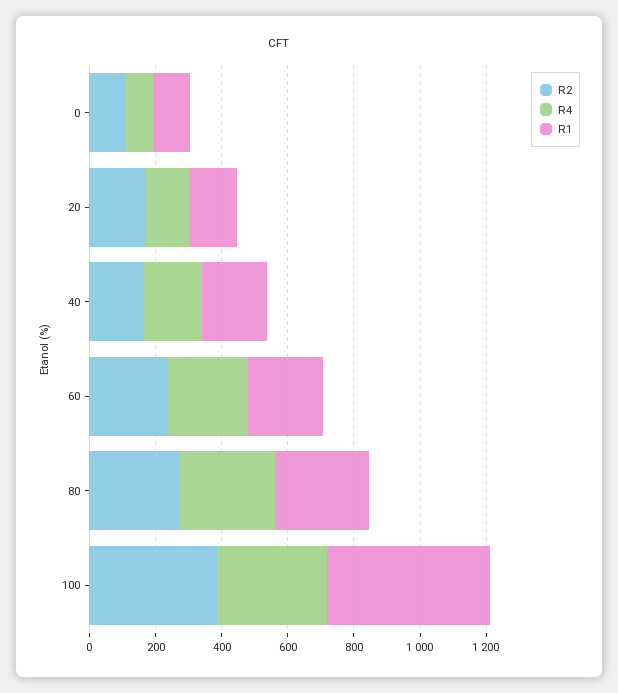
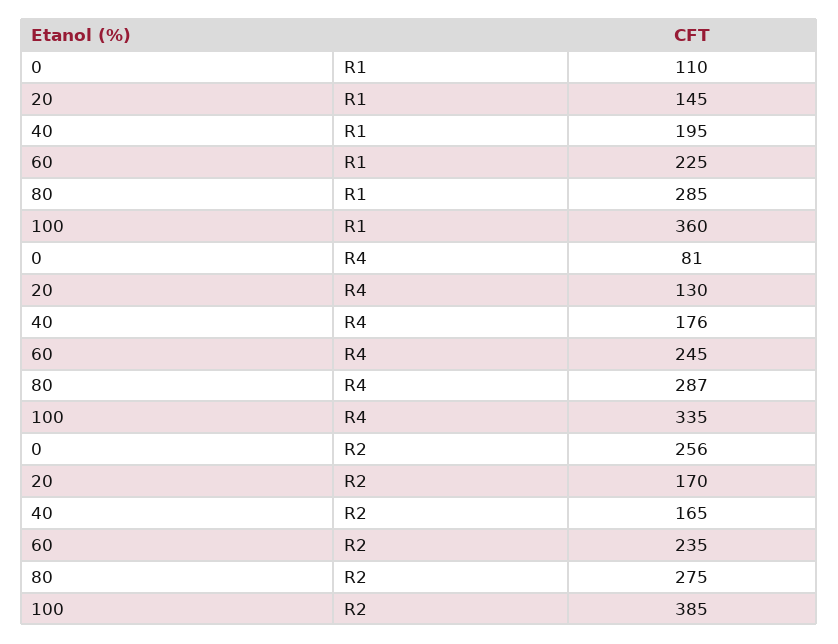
R2, 0: 100 -> 256
R1, 100: 500 -> 360

